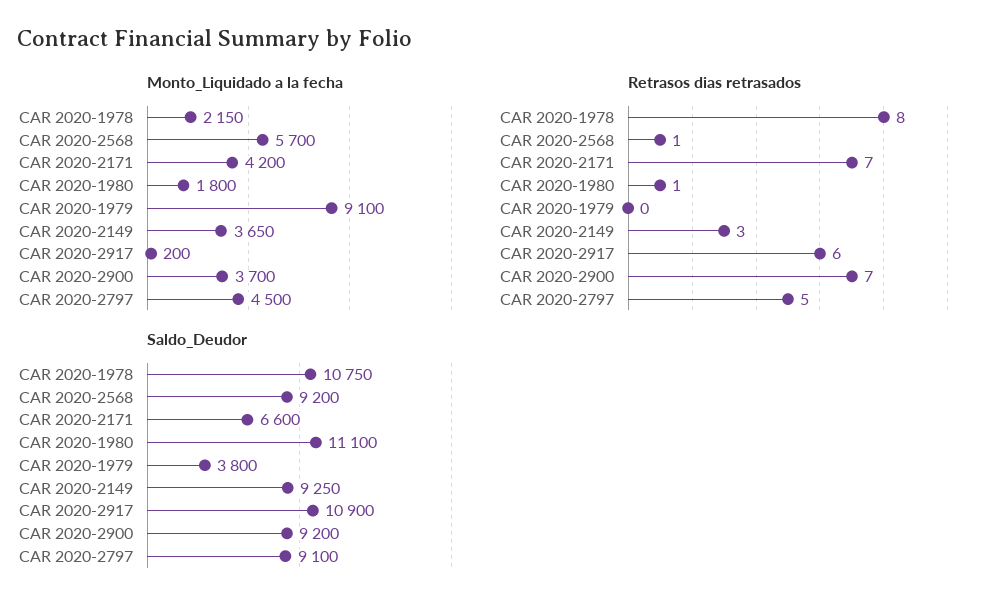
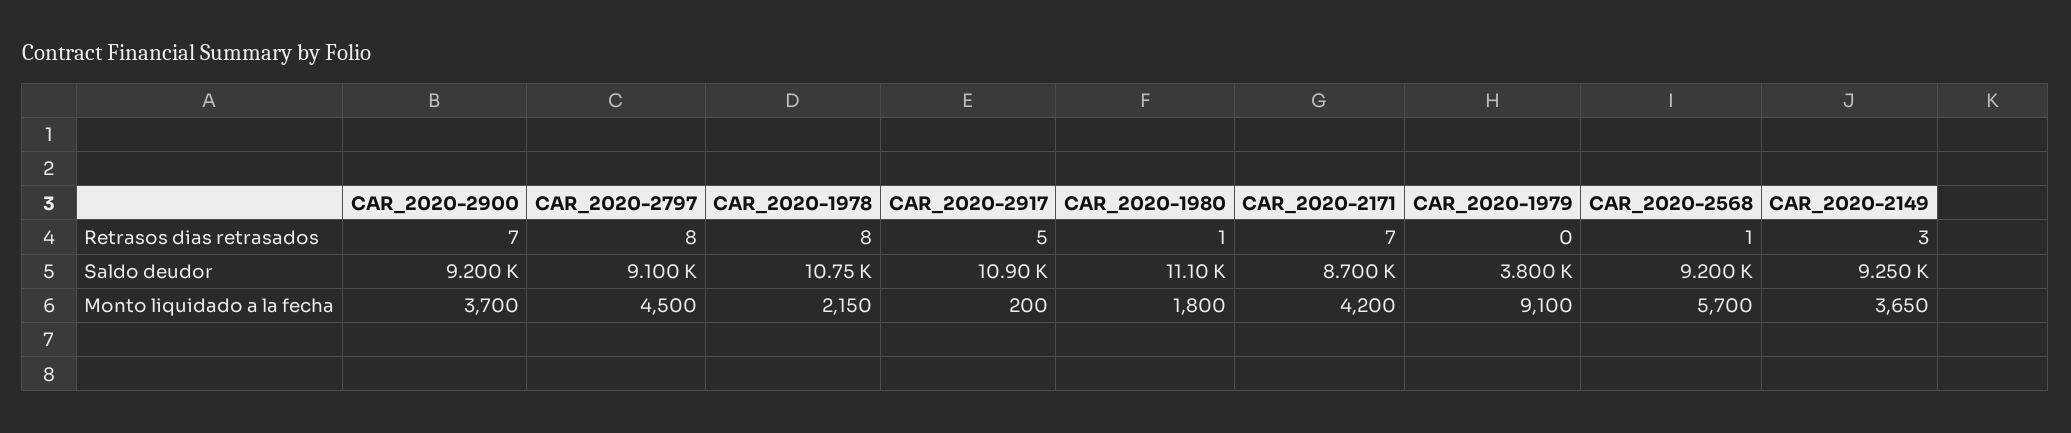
Retrasos dias retrasados, CAR 2020-2917: 6 -> 5
Retrasos dias retrasados, CAR 2020-2797: 5 -> 8
Saldo_Deudor, CAR 2020-2171: 6600 -> 8700

